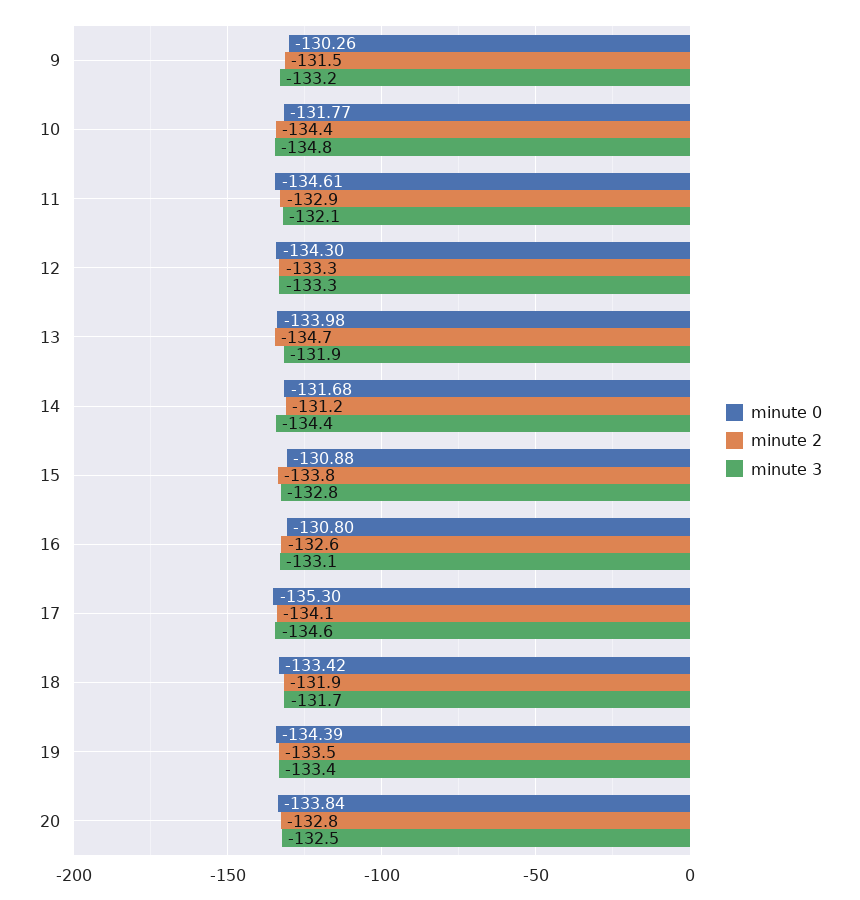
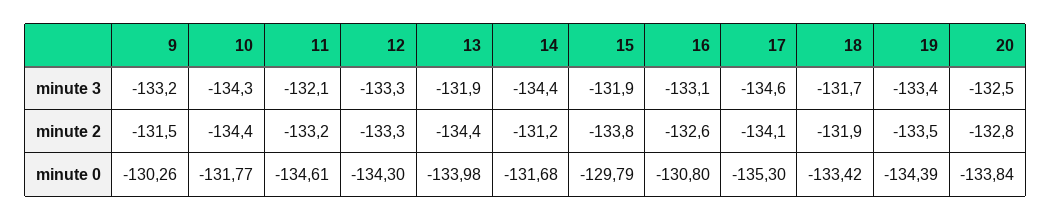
minute 3, 10: -134.8 -> -134.3
minute 2, 11: -132.9 -> -133.2
minute 2, 13: -134.7 -> -134.4
minute 0, 15: -130.88 -> -129.79
minute 3, 15: -132.8 -> -131.9

